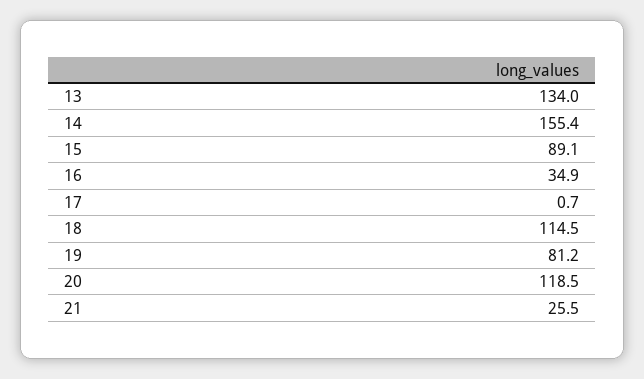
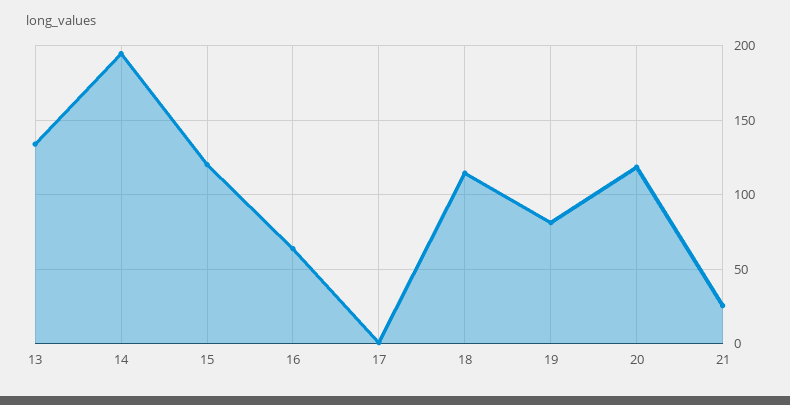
14: 155.4 -> 195
15: 89.1 -> 120
16: 34.9 -> 65

